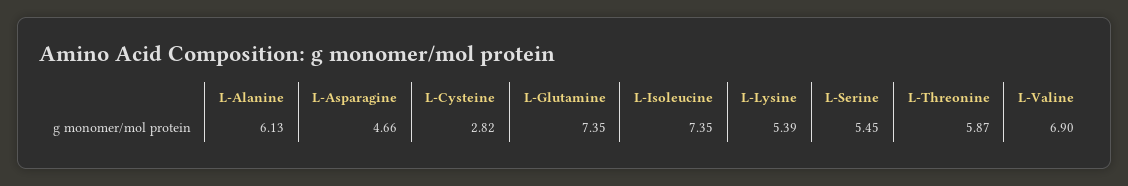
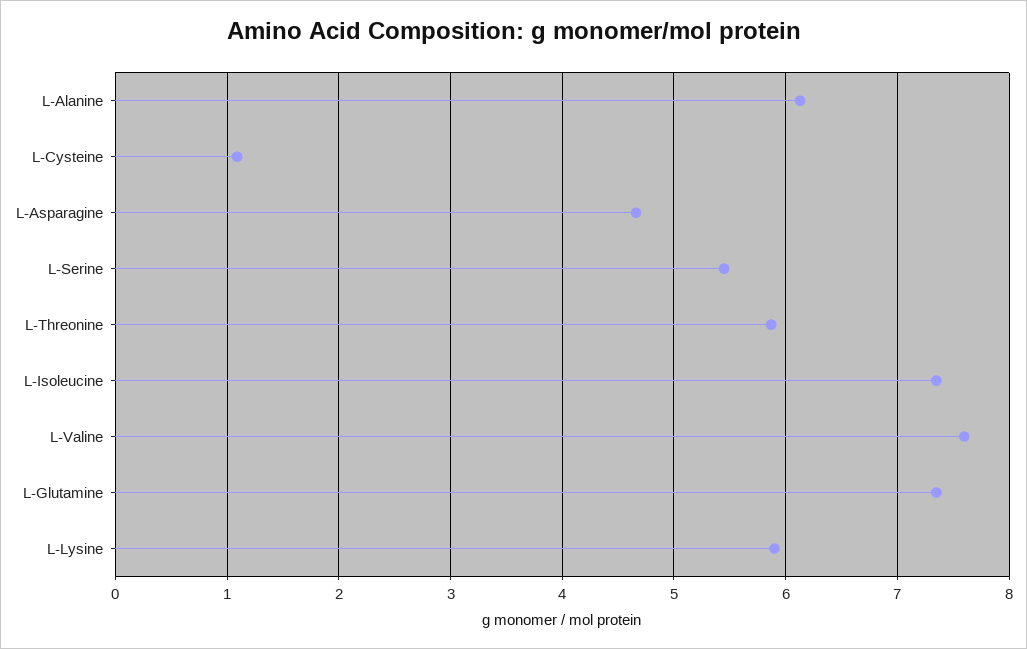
L-Cysteine: 2.82 -> 1.1
L-Lysine: 5.39 -> 5.9
L-Valine: 6.9 -> 7.6

